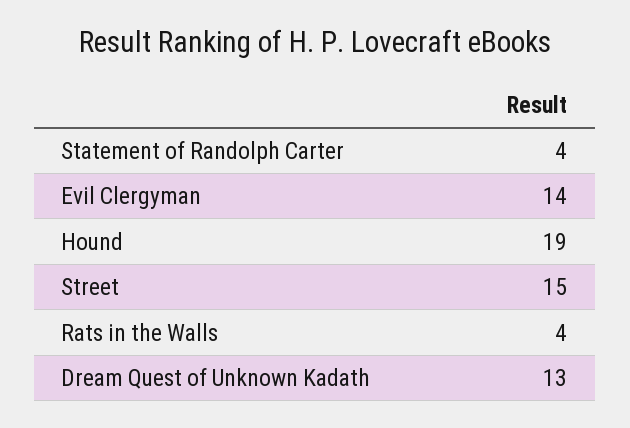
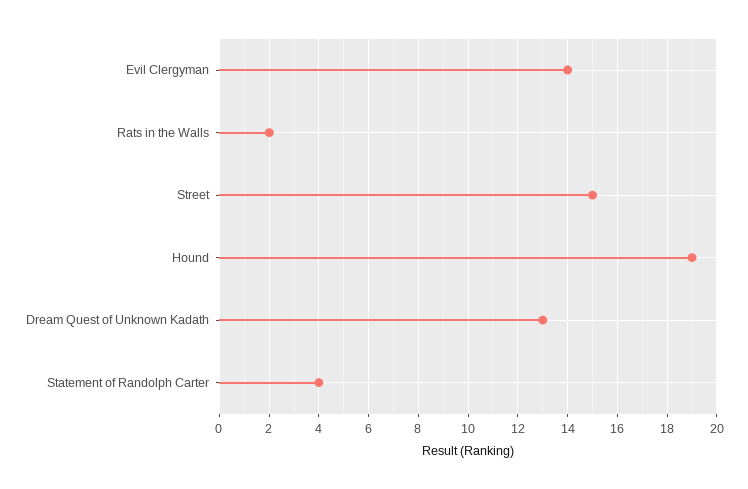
Rats in the Walls: 4 -> 2

